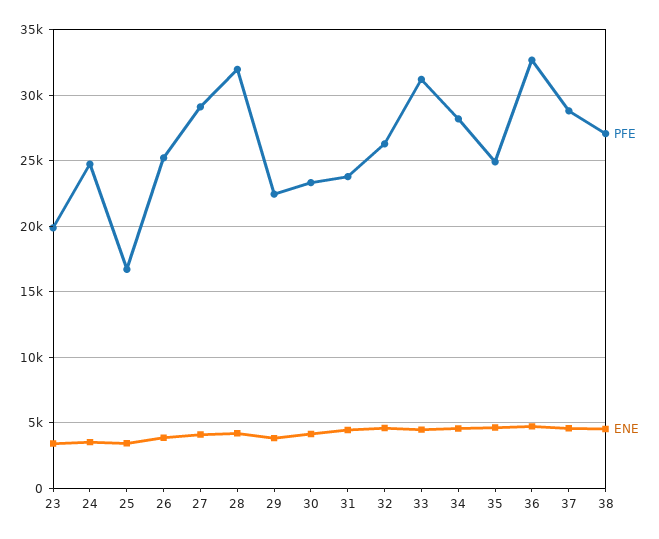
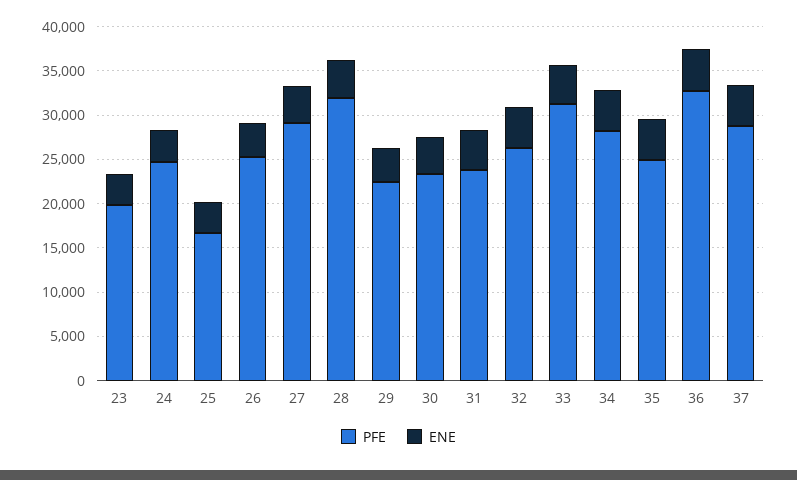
PFE, 38: 27000 -> none
ENE, 38: 4500 -> none

